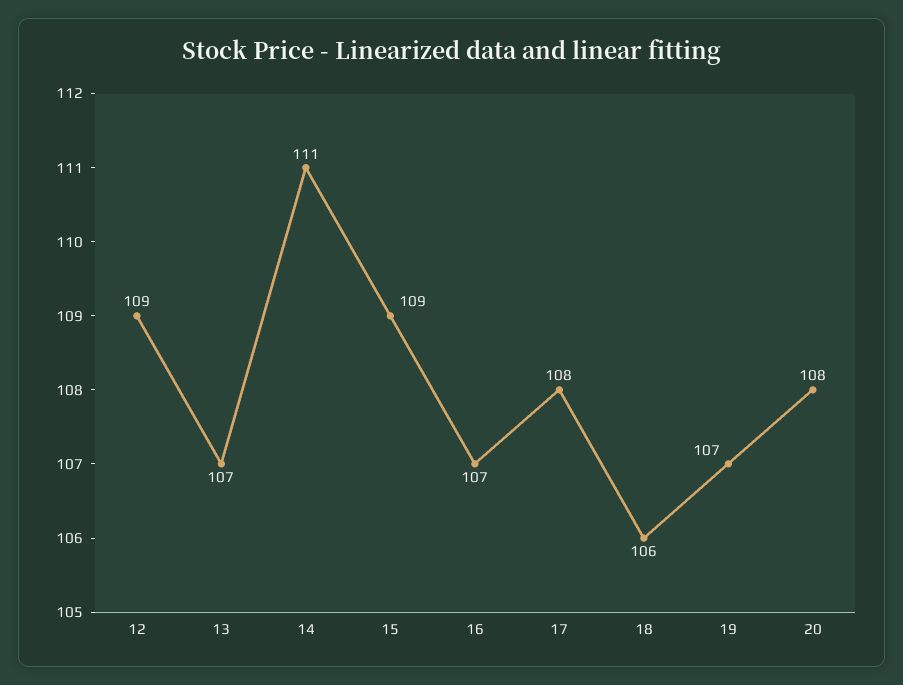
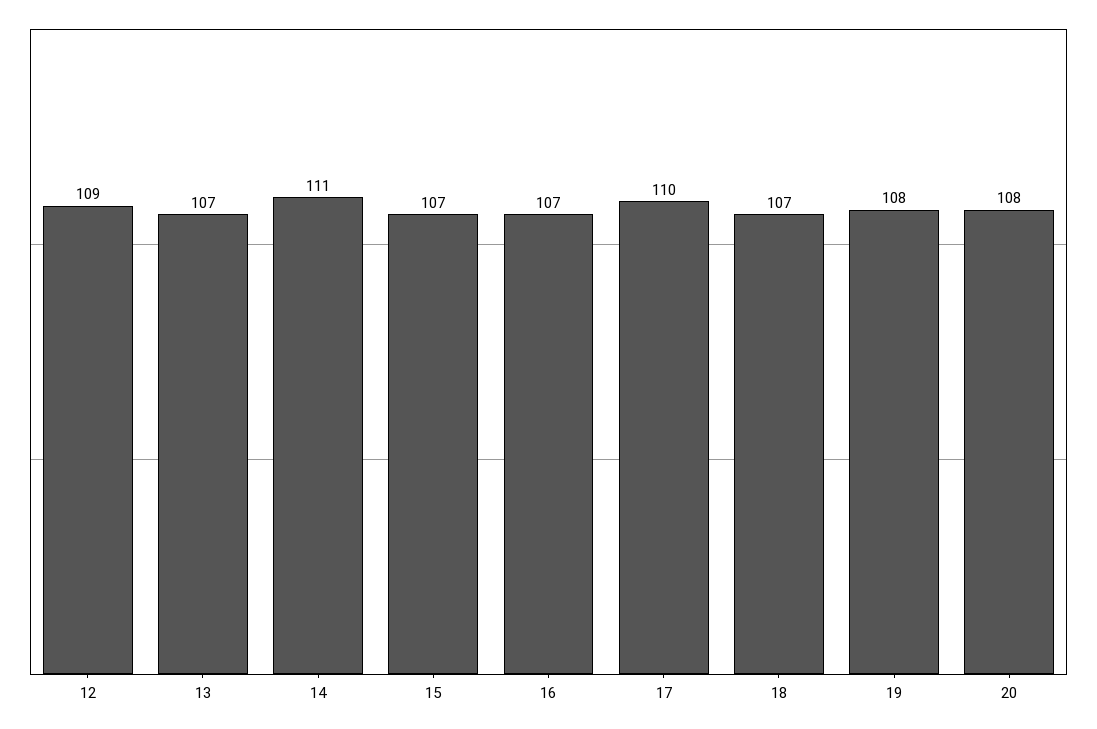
15: 109 -> 107
17: 108 -> 110
18: 106 -> 107
19: 107 -> 108

